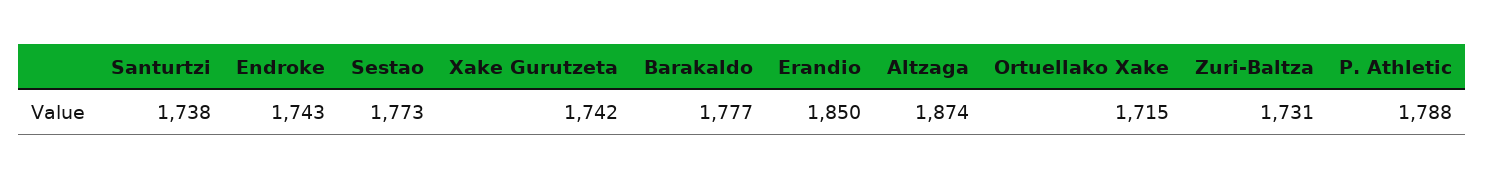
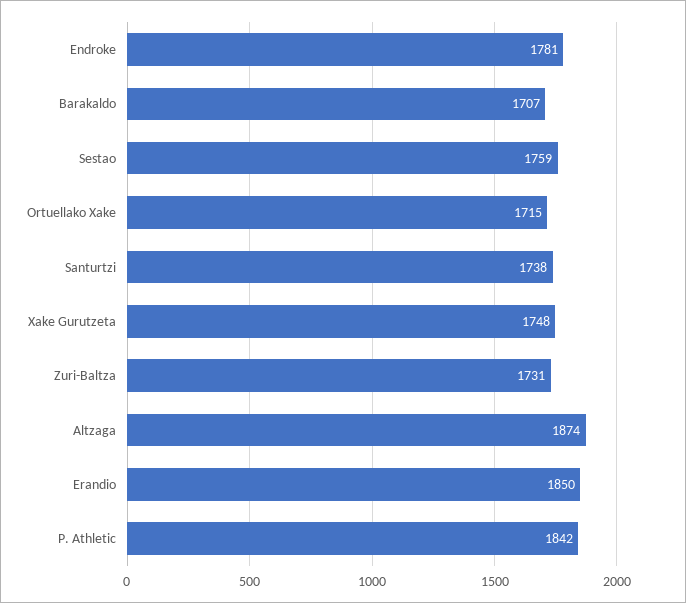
Endroke: 1743 -> 1781
Sestao: 1773 -> 1759
Xake Gurutzeta: 1742 -> 1748
Barakaldo: 1777 -> 1707
P. Athletic: 1788 -> 1842

